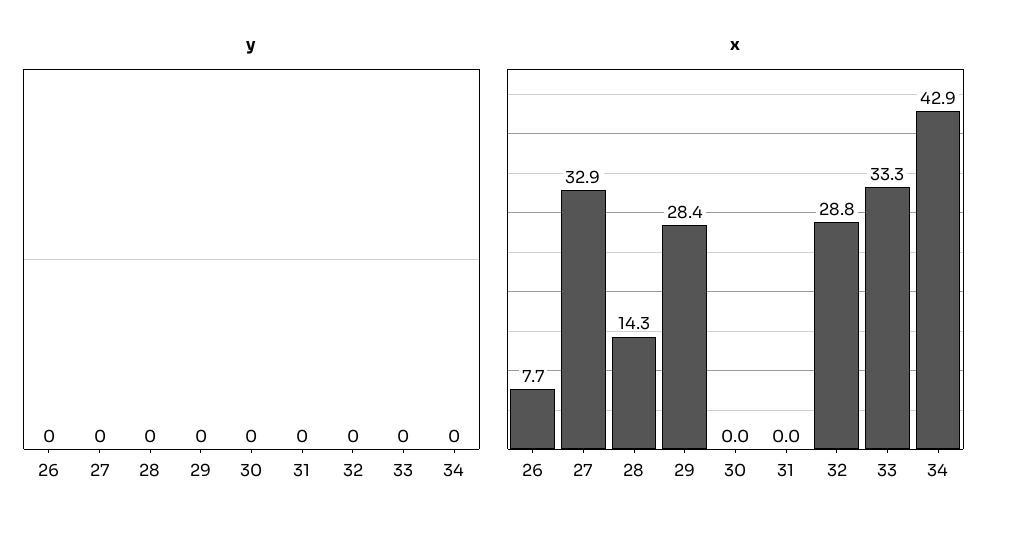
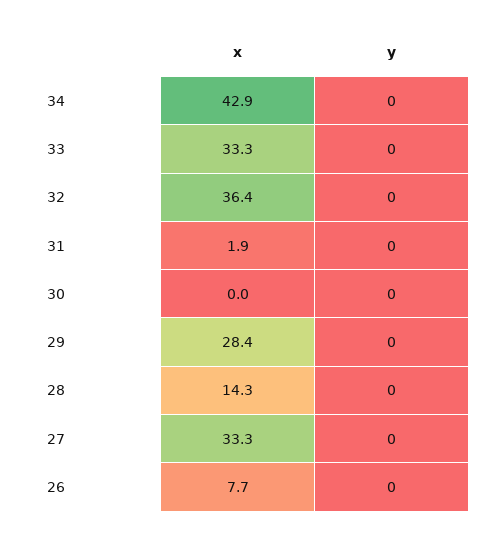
x, 27: 32.9 -> 33.3
x, 31: 0 -> 1.9
x, 32: 28.8 -> 36.4

